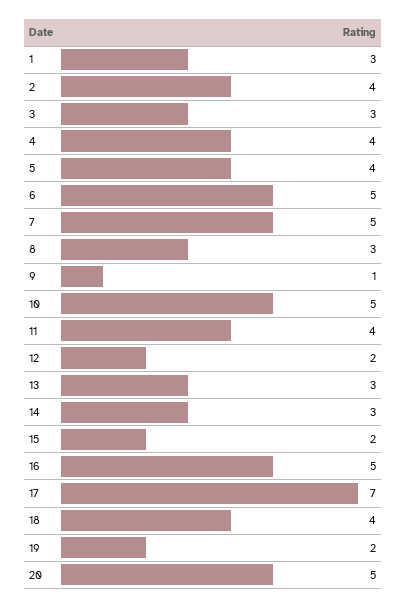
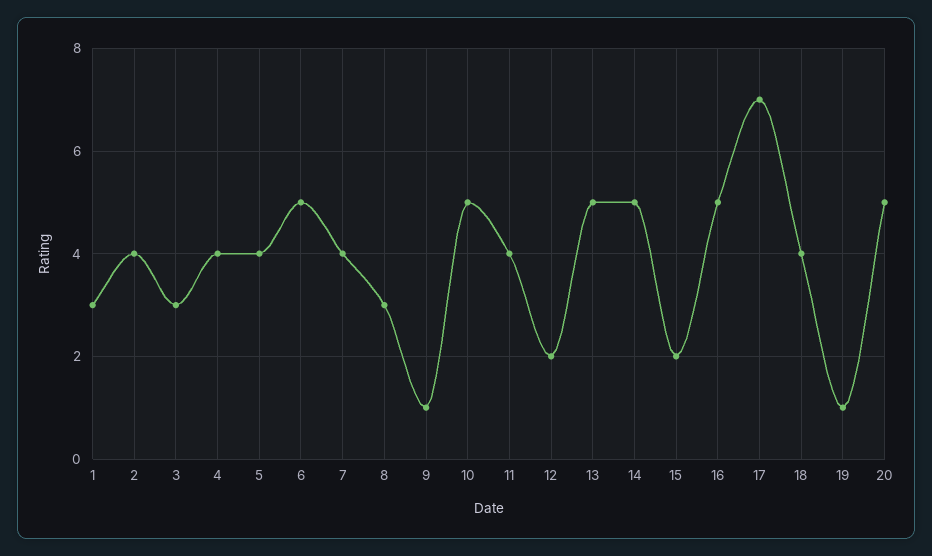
7: 5 -> 4
13: 3 -> 5
14: 3 -> 5
19: 2 -> 1

